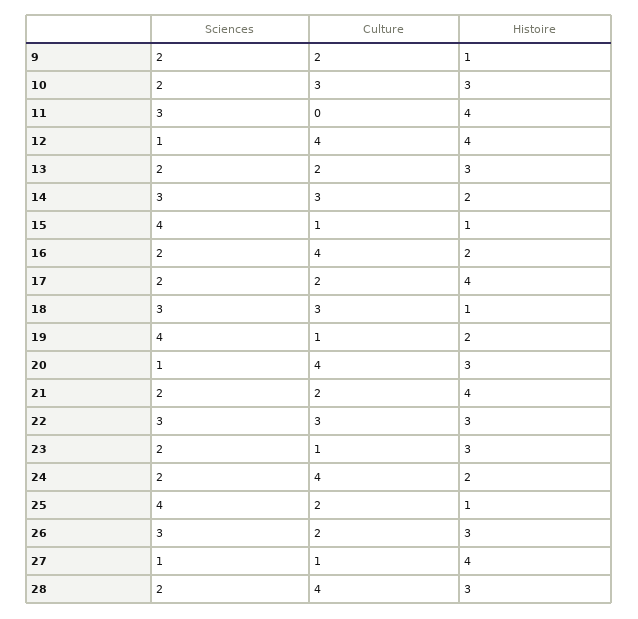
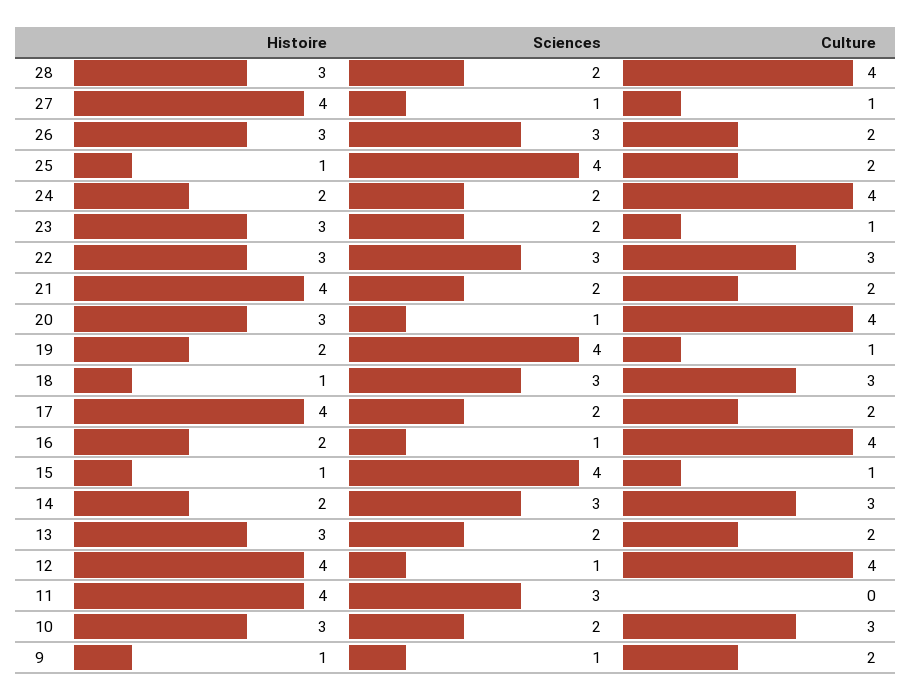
Sciences, 9: 2 -> 1
Sciences, 16: 2 -> 1

